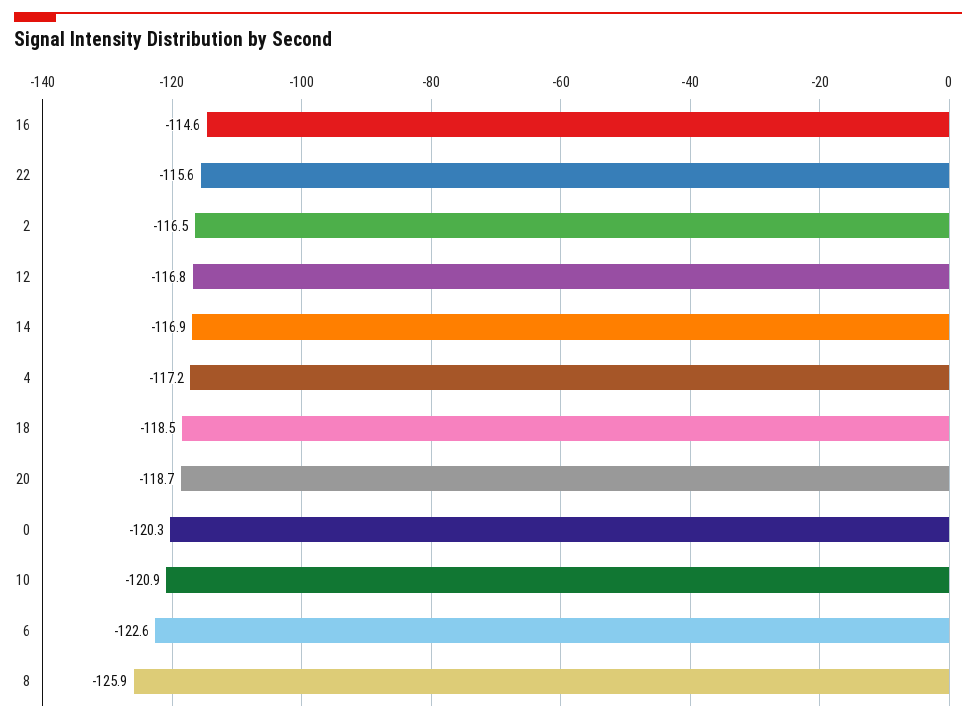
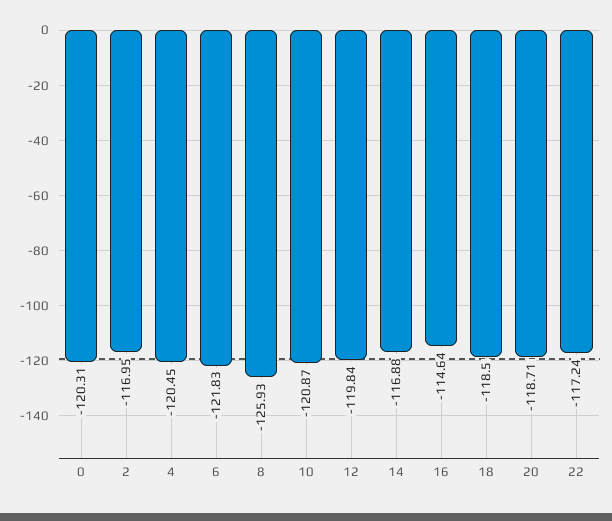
22: -115.6 -> -117.24
2: -116.5 -> -116.95
12: -116.8 -> -119.84
4: -117.2 -> -120.45
6: -122.6 -> -121.83

